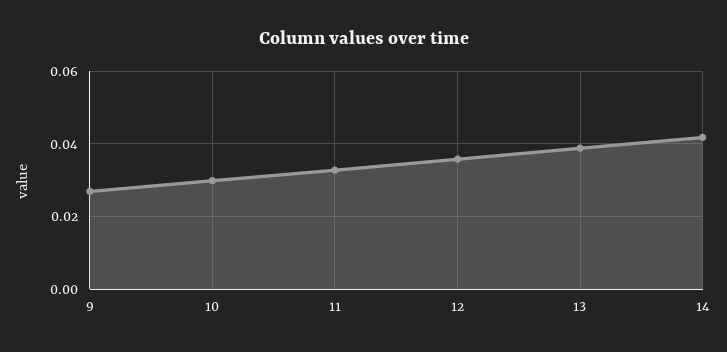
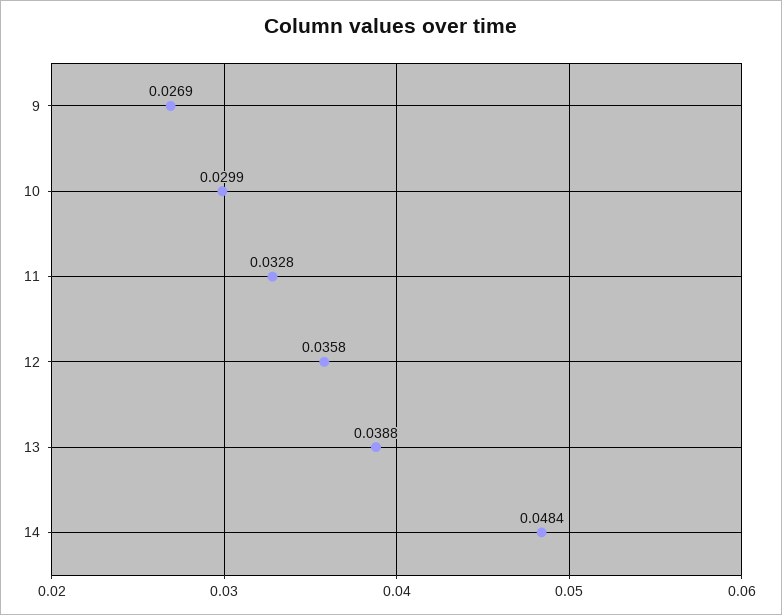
14: 0.042 -> 0.0484

